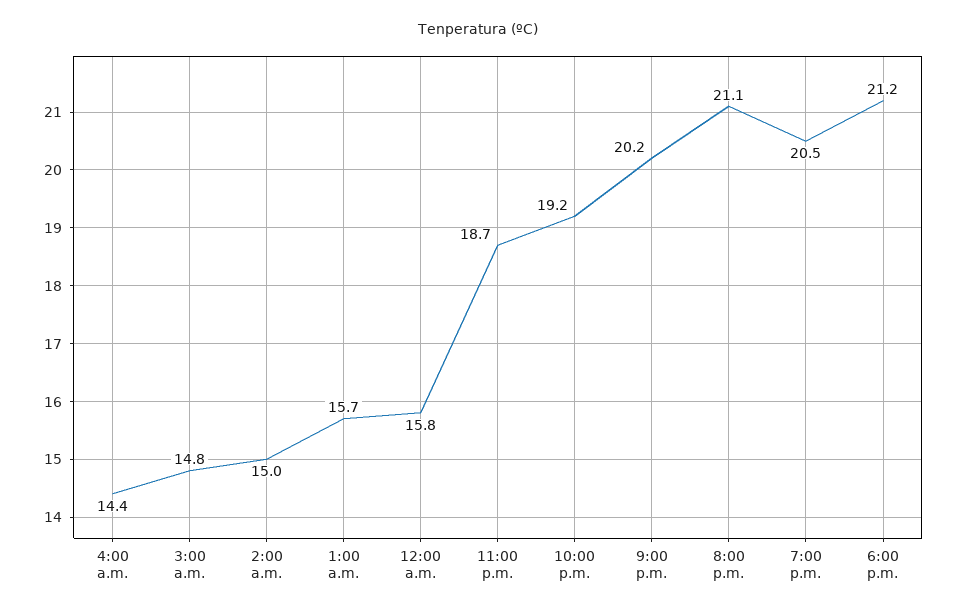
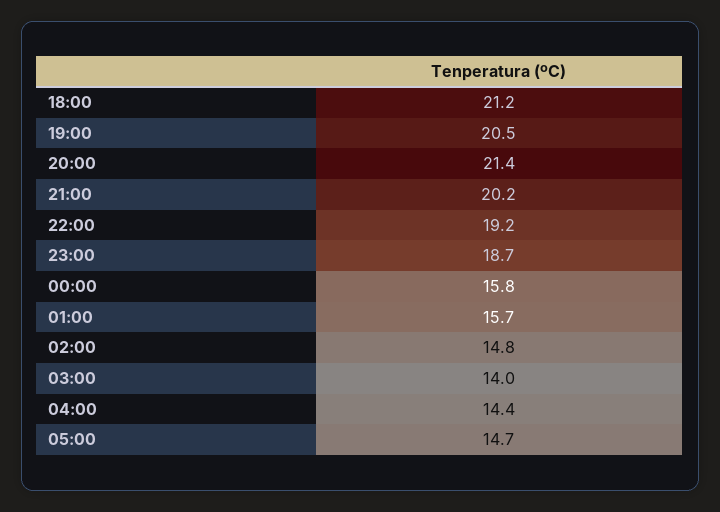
3:00 a.m.: 14.8 -> 14
2:00 a.m.: 15 -> 14.8
8:00 p.m.: 21.1 -> 21.4
05:00: none -> 14.7

